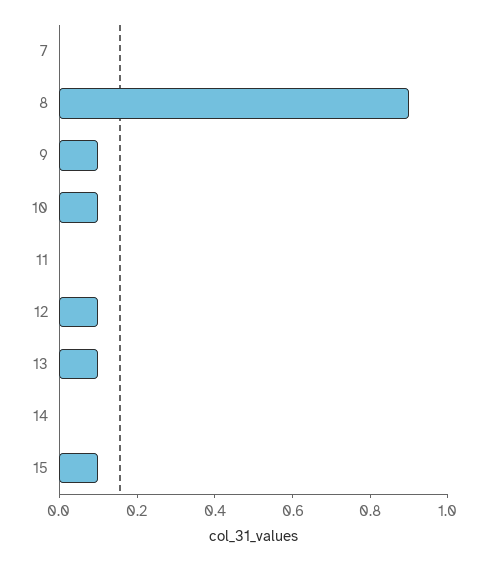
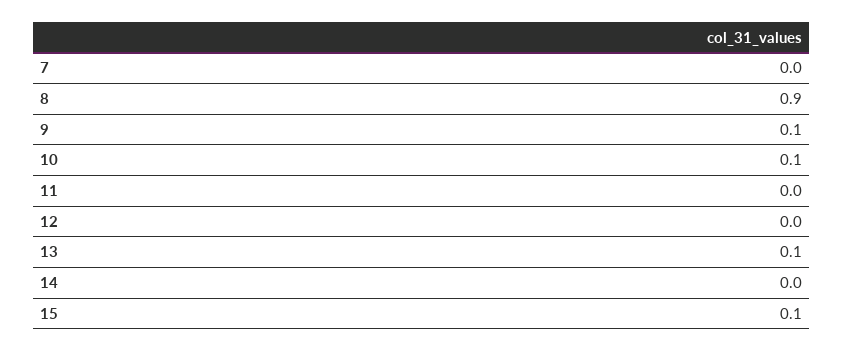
12: 0.1 -> 0

